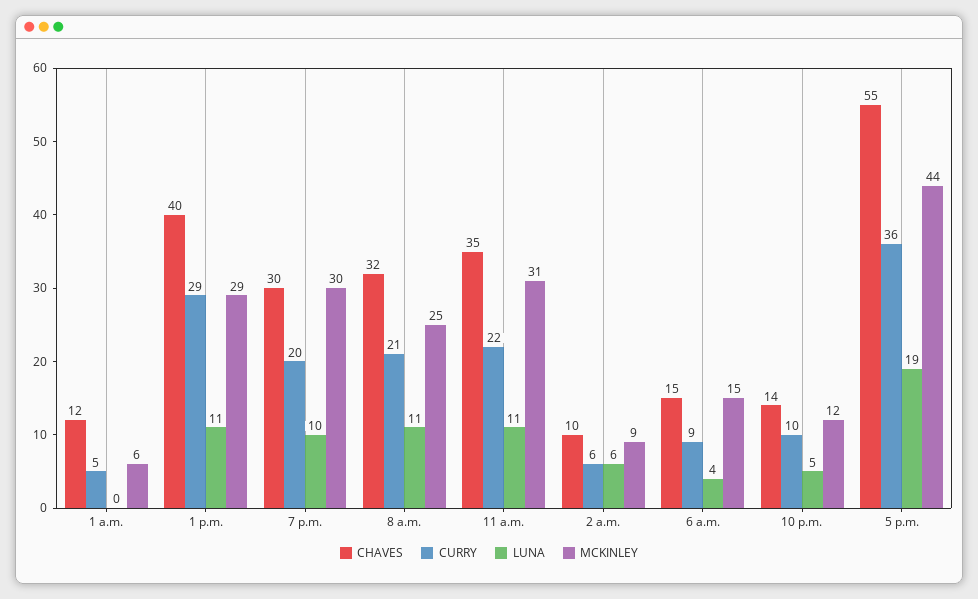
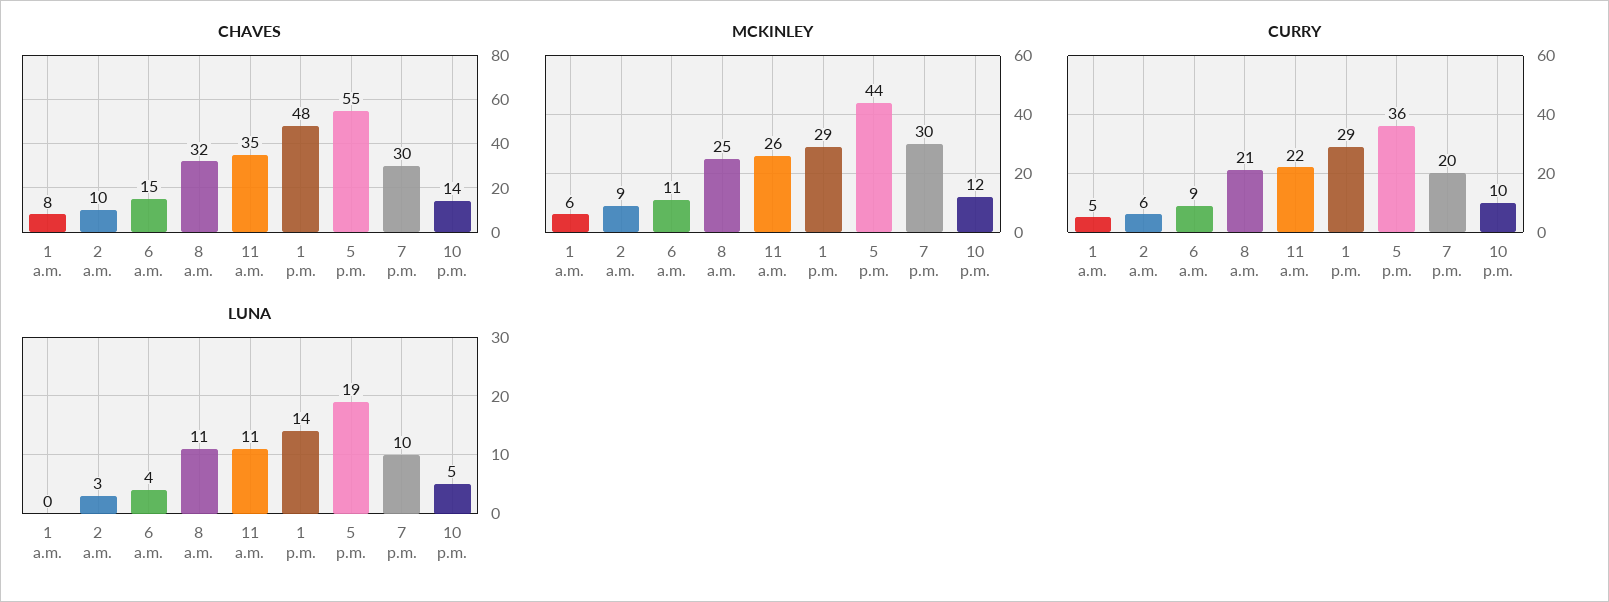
CHAVES, 1 a.m.: 12 -> 8
CHAVES, 1 p.m.: 40 -> 48
LUNA, 1 p.m.: 11 -> 14
MCKINLEY, 11 a.m.: 31 -> 26
LUNA, 2 a.m.: 6 -> 3
MCKINLEY, 6 a.m.: 15 -> 11

